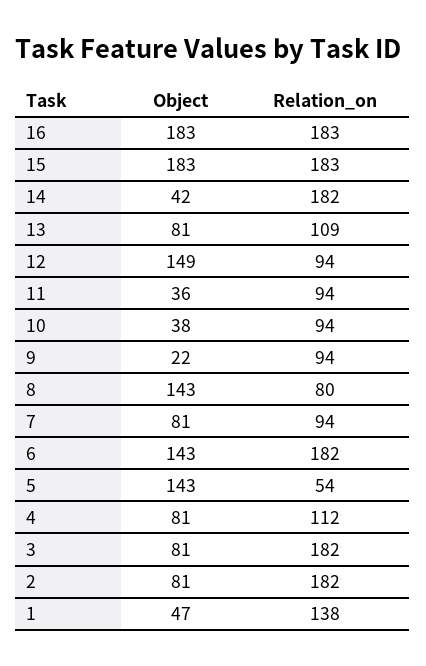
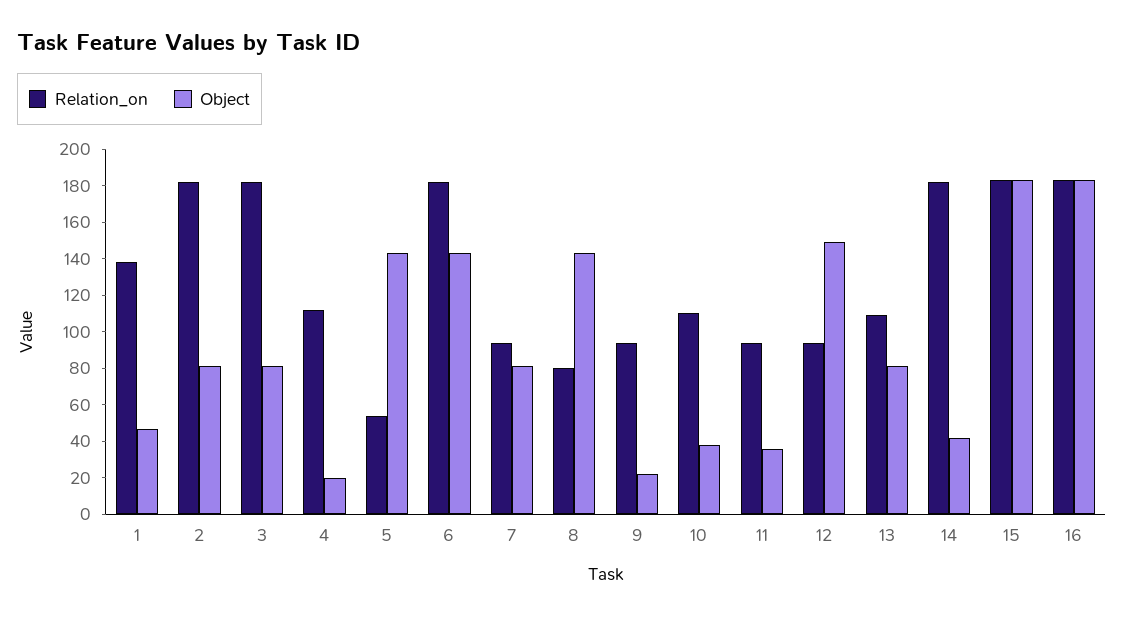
Relation_on, 10: 94 -> 110
Object, 4: 81 -> 20

